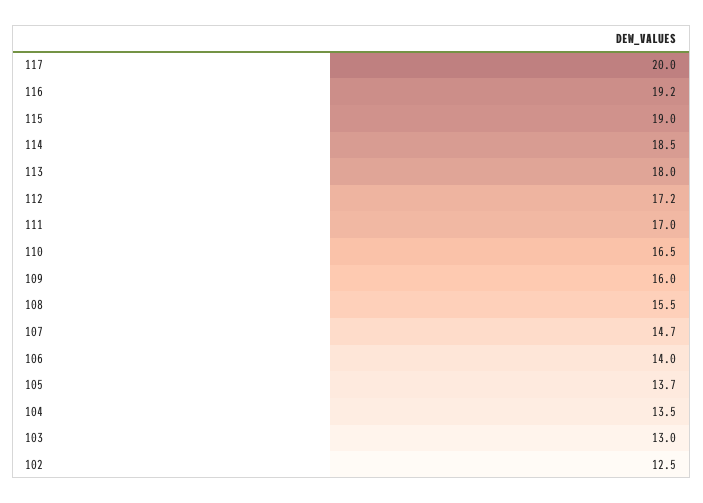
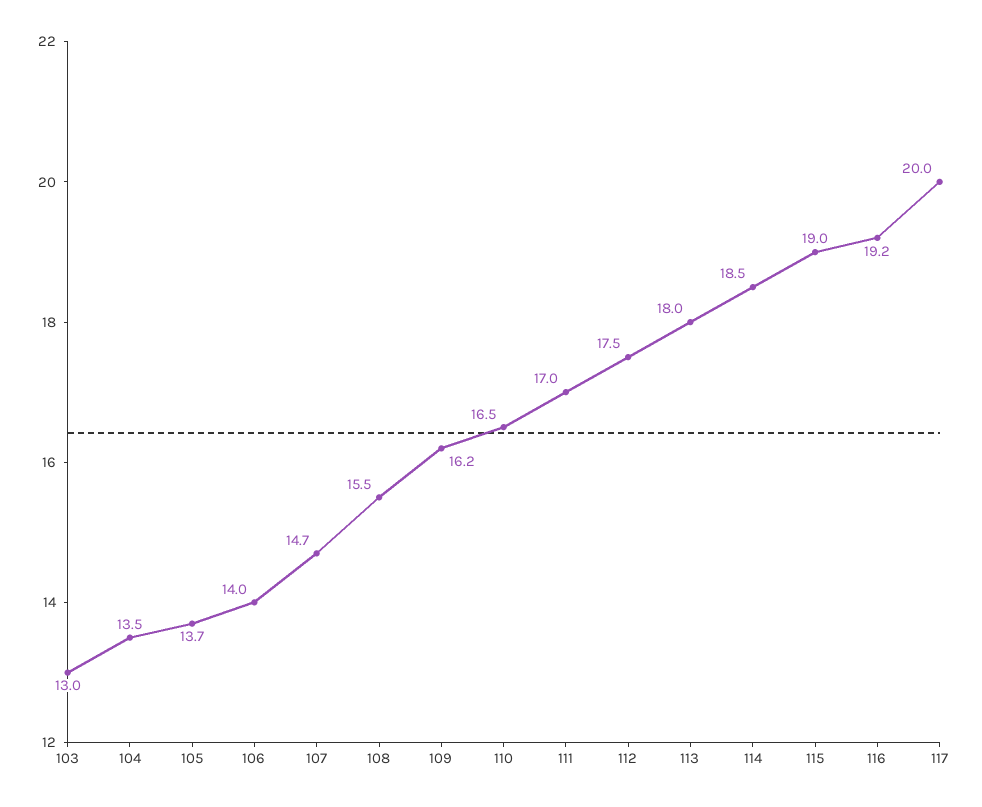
112: 17.2 -> 17.5
109: 16 -> 16.2
102: 12.5 -> none

